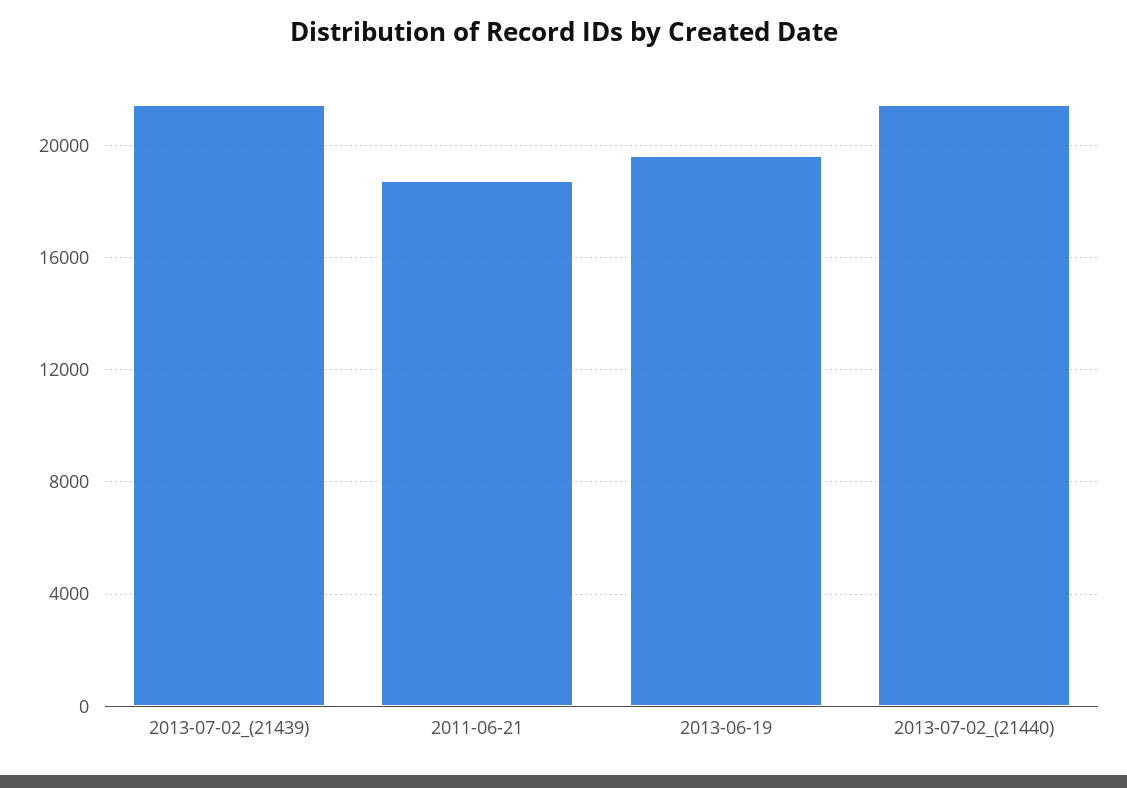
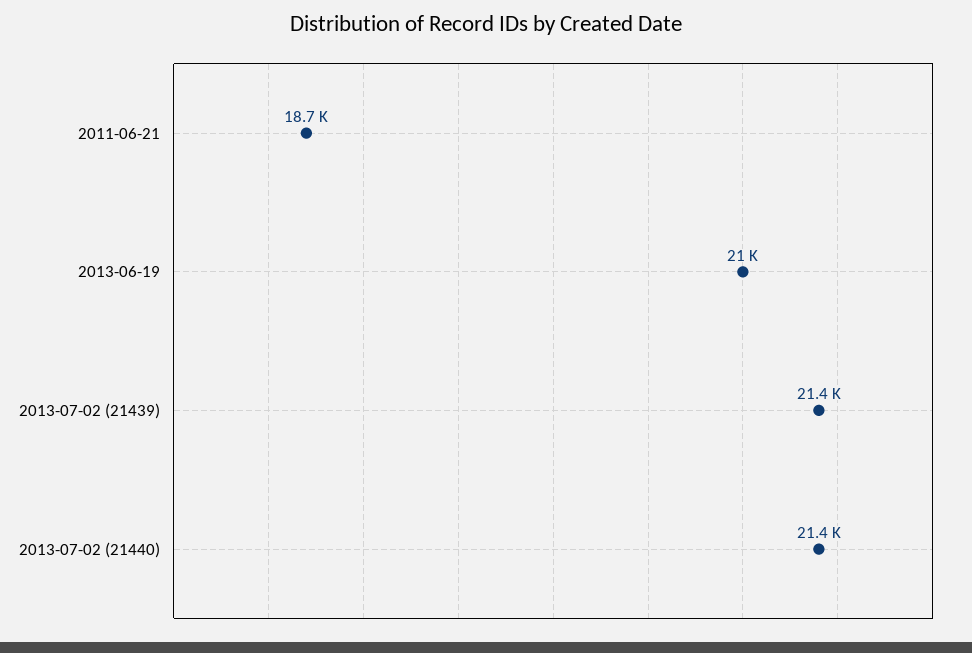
2013-06-19: 19500 -> 21000

